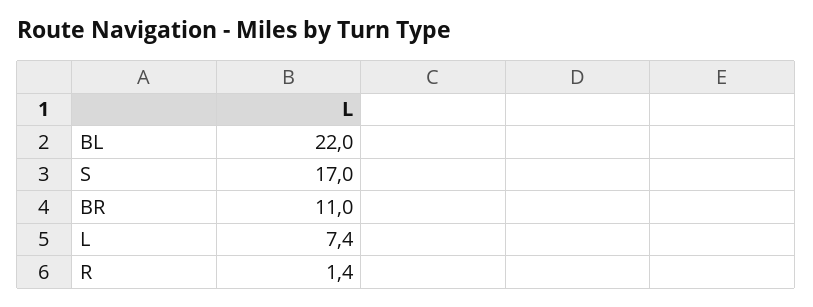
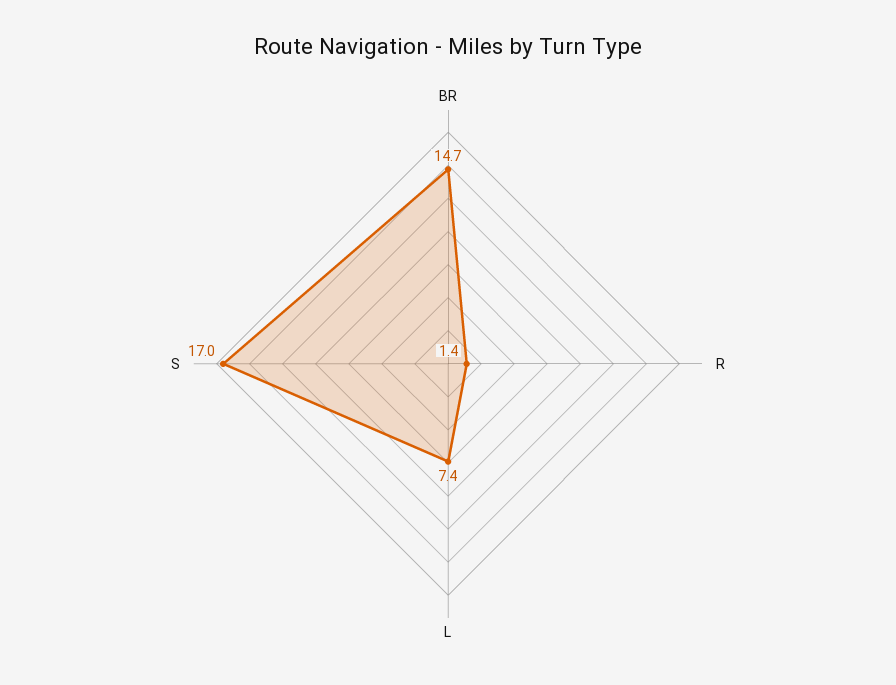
BL: 22 -> none
BR: 11 -> 14.7

